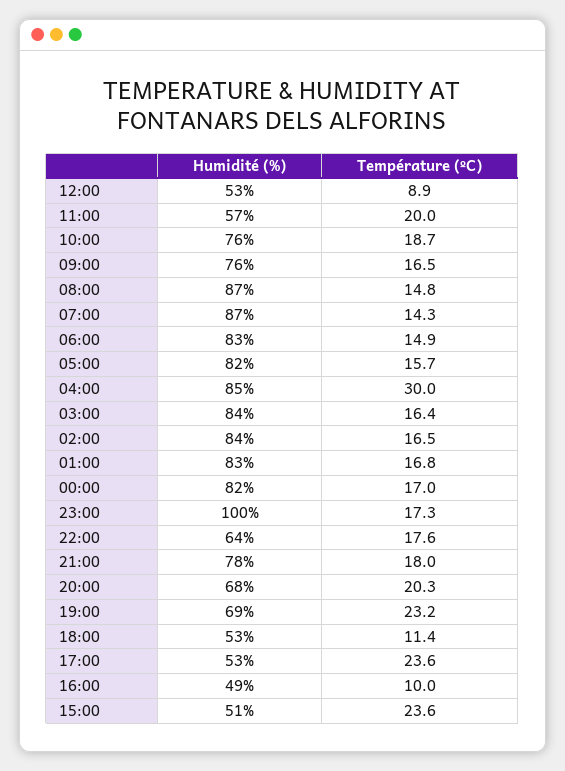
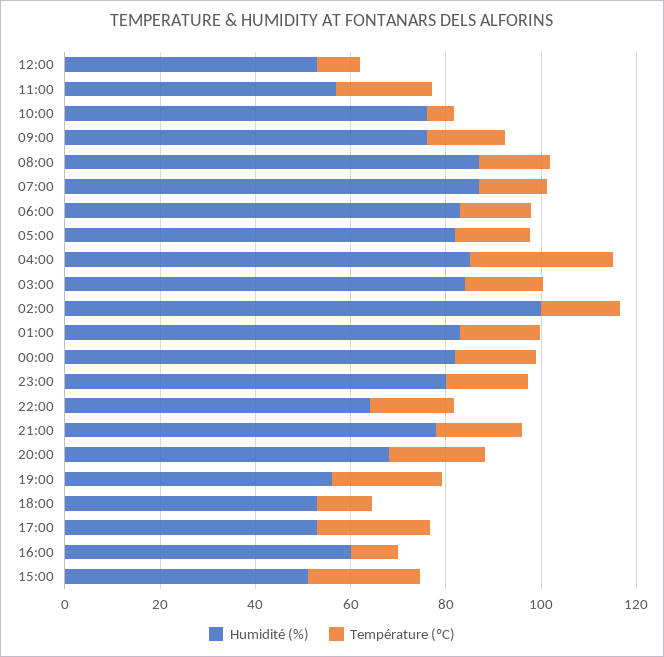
Température (ºC), 10:00: 18.7 -> 5
Humidité (%), 02:00: 84 -> 100
Humidité (%), 23:00: 100 -> 80
Humidité (%), 19:00: 69 -> 55
Humidité (%), 16:00: 49 -> 60

